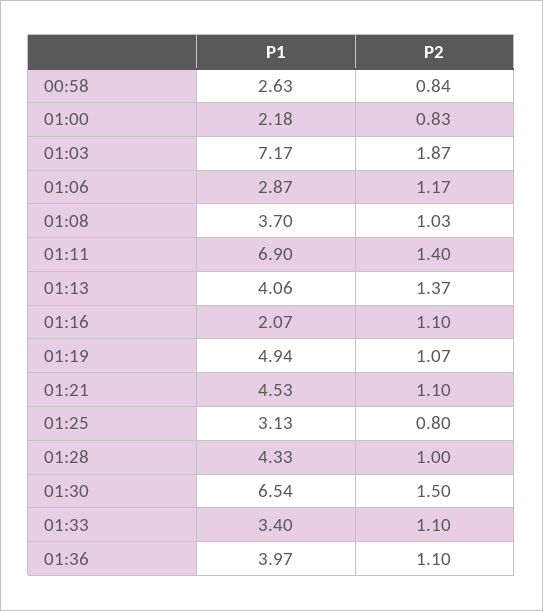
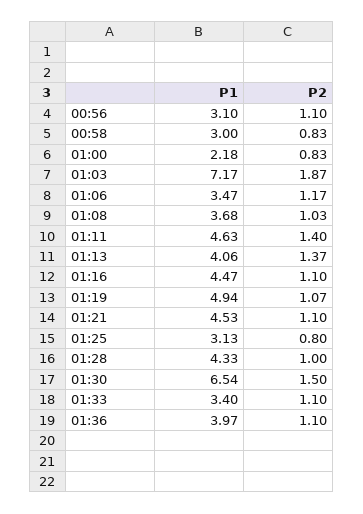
P1, 00:58: 2.63 -> 3
P2, 00:58: 0.84 -> 0.83
P1, 01:06: 2.87 -> 3.47
P1, 01:08: 3.7 -> 3.68
P1, 01:11: 6.9 -> 4.63
P1, 01:16: 2.07 -> 4.47
P1, 00:56: none -> 3.1
P2, 00:56: none -> 1.1

